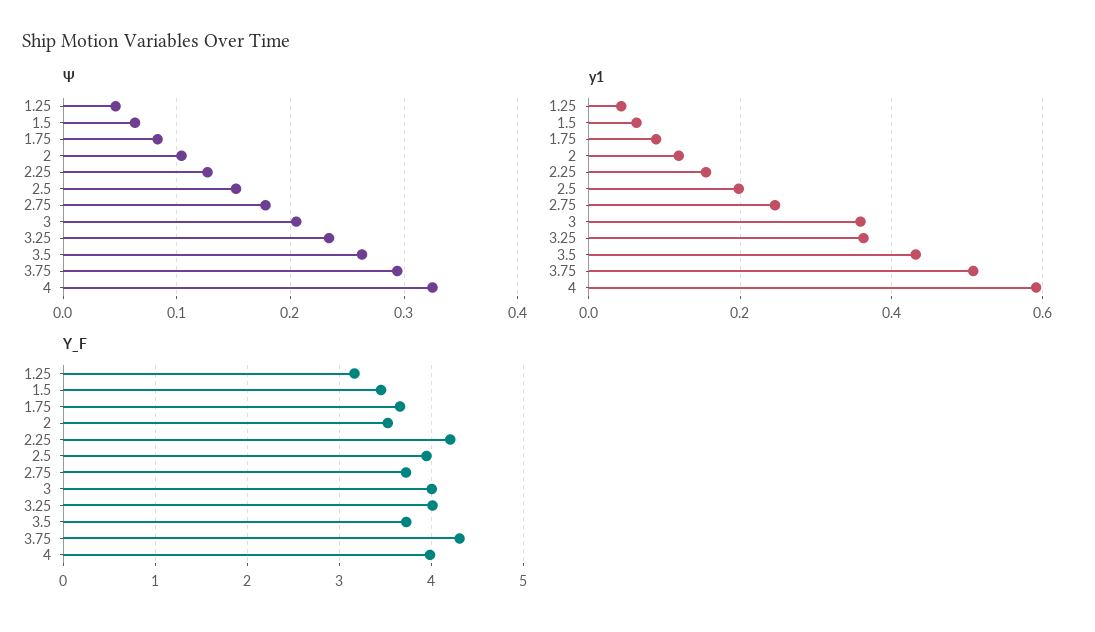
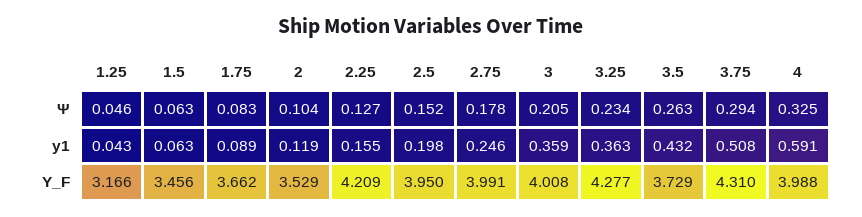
Y_F, 2.75: 3.7 -> 3.991
Y_F, 3.25: 4 -> 4.277

